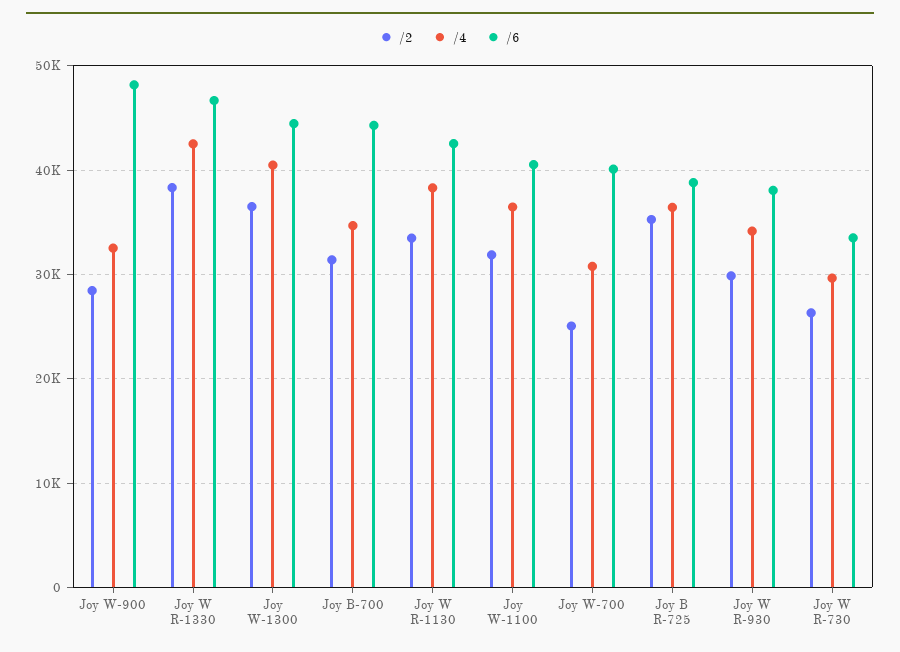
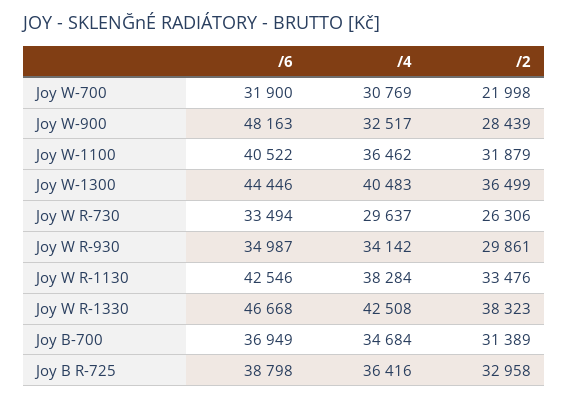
/6, Joy B-700: 44000 -> 36949
/2, Joy W-700: 25000 -> 21998
/6, Joy W-700: 40000 -> 31900
/2, Joy B R-725: 35000 -> 32958
/6, Joy W R-930: 38000 -> 34987

